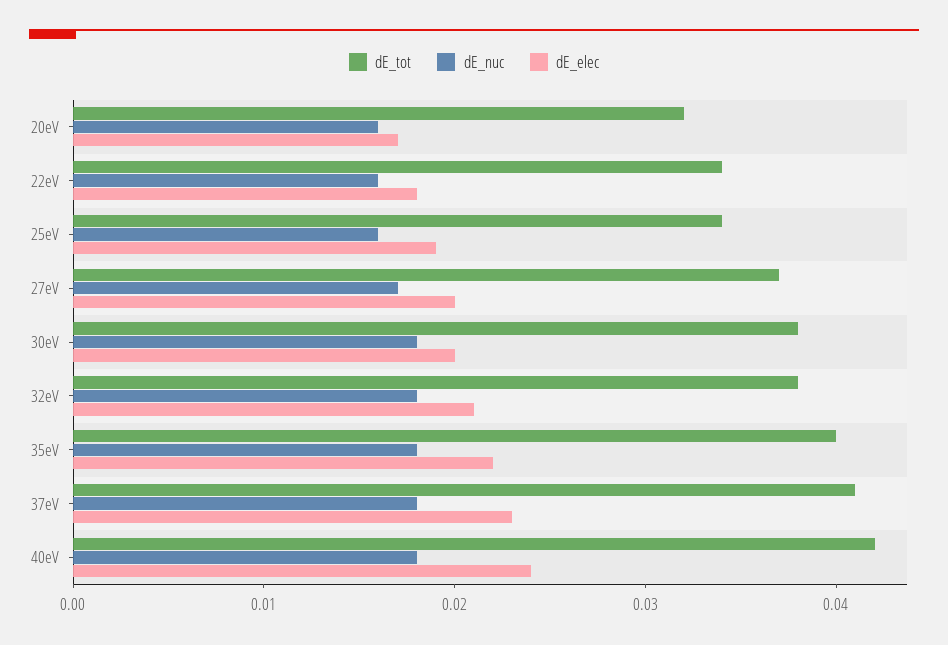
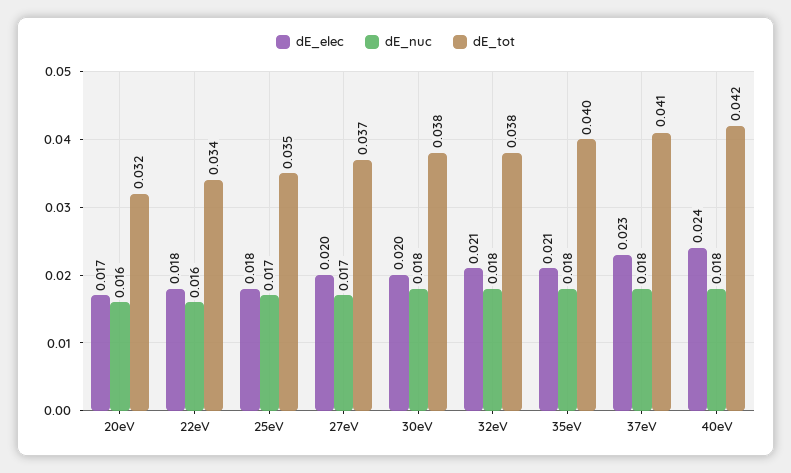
dE_tot, 25eV: 0.034 -> 0.035
dE_nuc, 25eV: 0.016 -> 0.017
dE_elec, 25eV: 0.019 -> 0.018
dE_elec, 35eV: 0.022 -> 0.021

